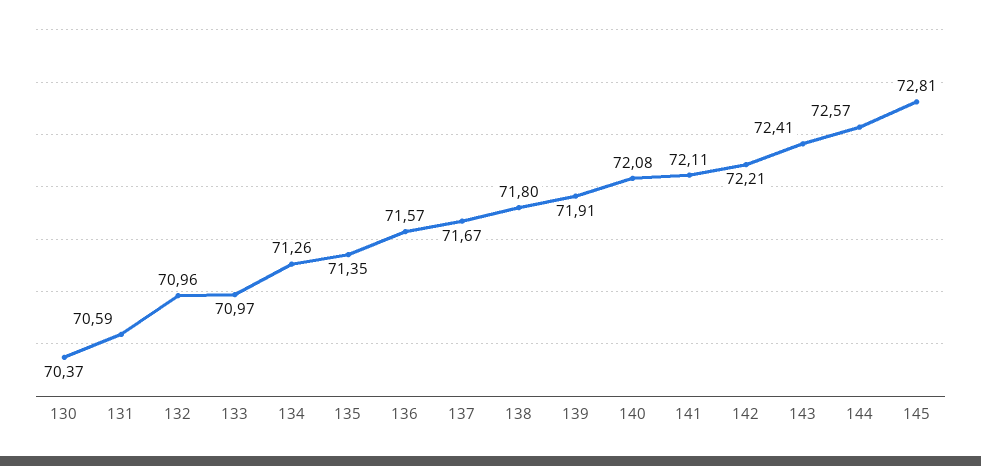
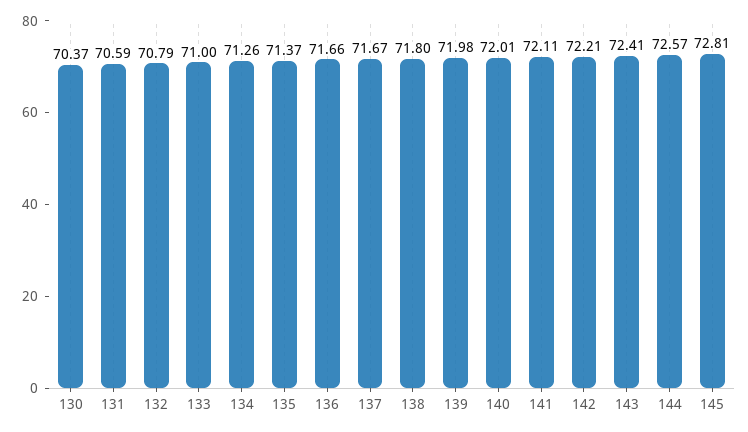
132: 70.96 -> 70.79
133: 70.97 -> 71
135: 71.35 -> 71.37
136: 71.57 -> 71.66
139: 71.91 -> 71.98
140: 72.08 -> 72.01

